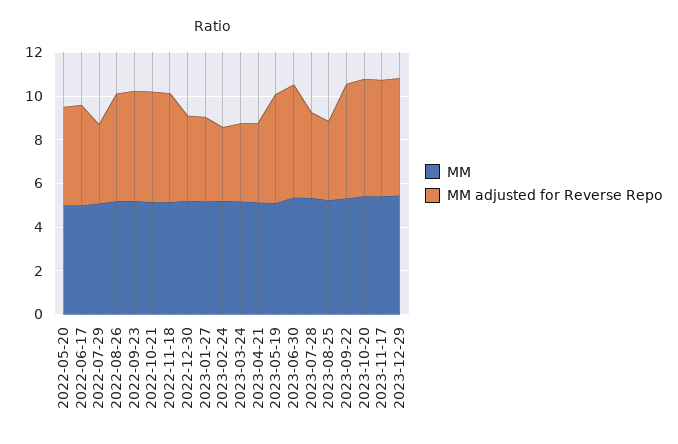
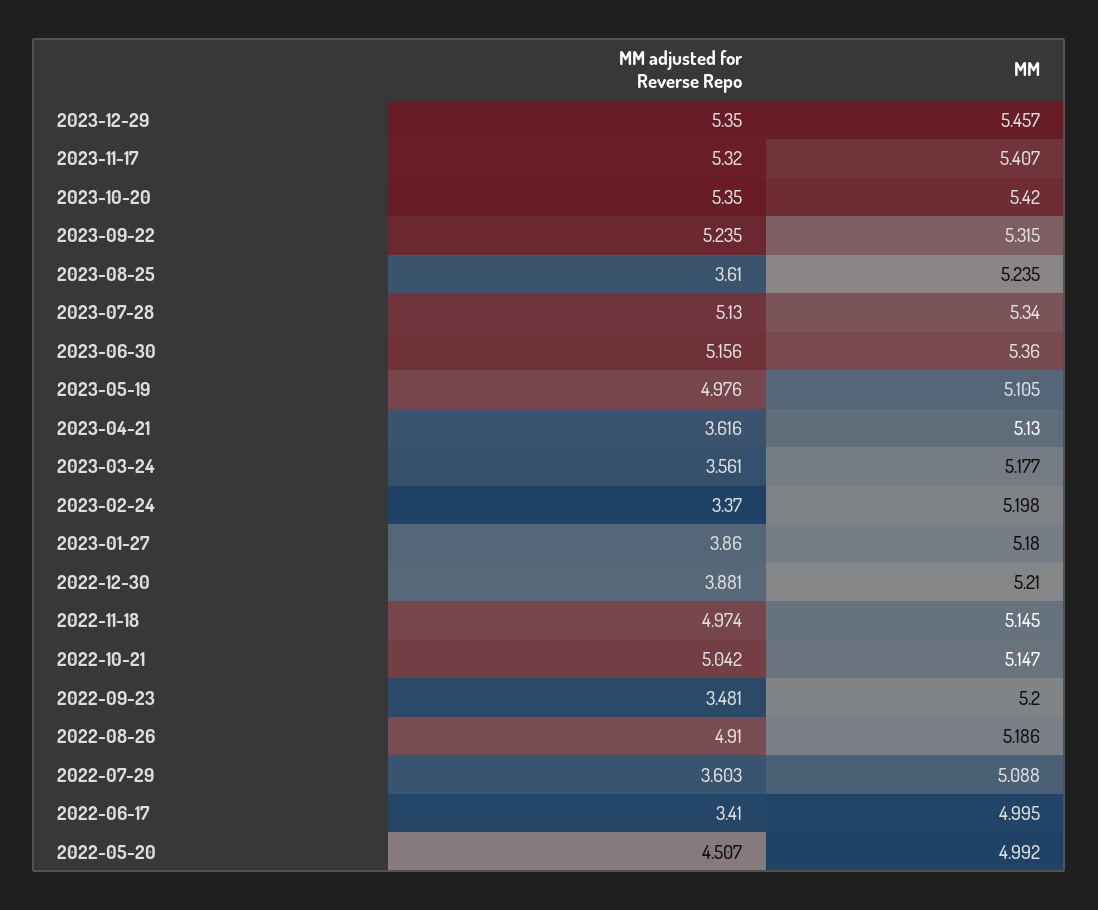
MM adjusted for Reverse Repo, 2022-06-17: 4.5 -> 3.41
MM adjusted for Reverse Repo, 2022-09-23: 5 -> 3.481
MM adjusted for Reverse Repo, 2023-07-28: 4 -> 5.13

